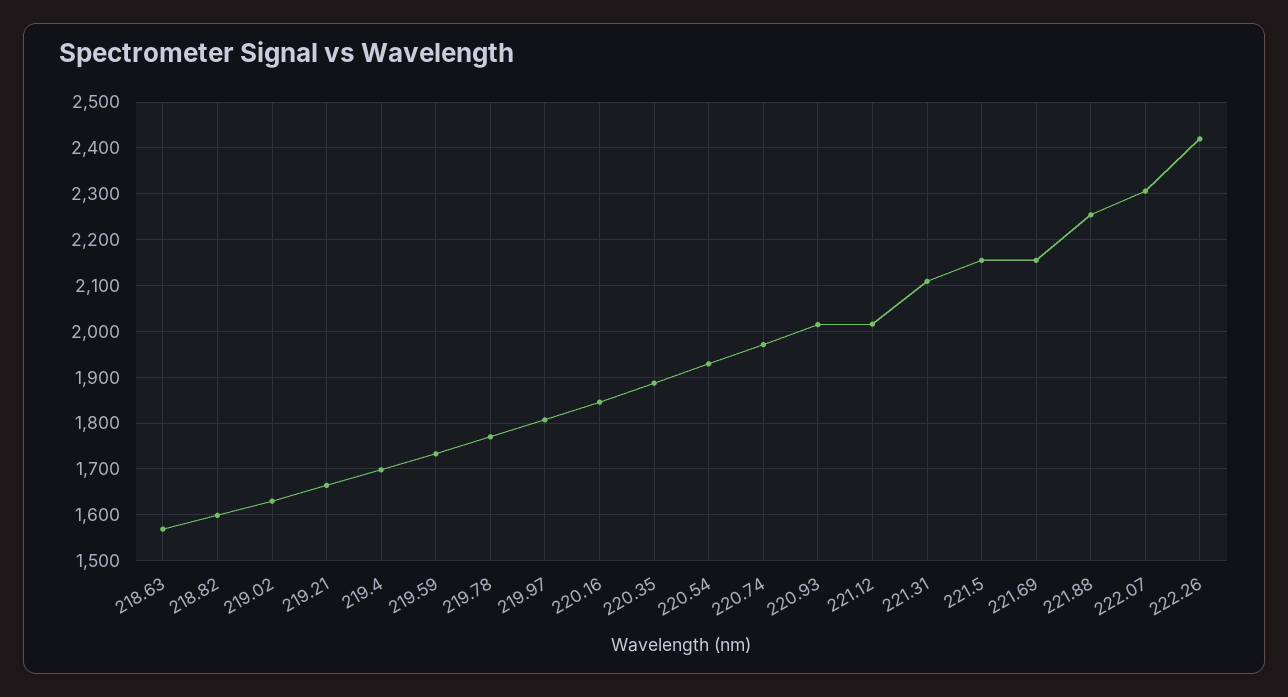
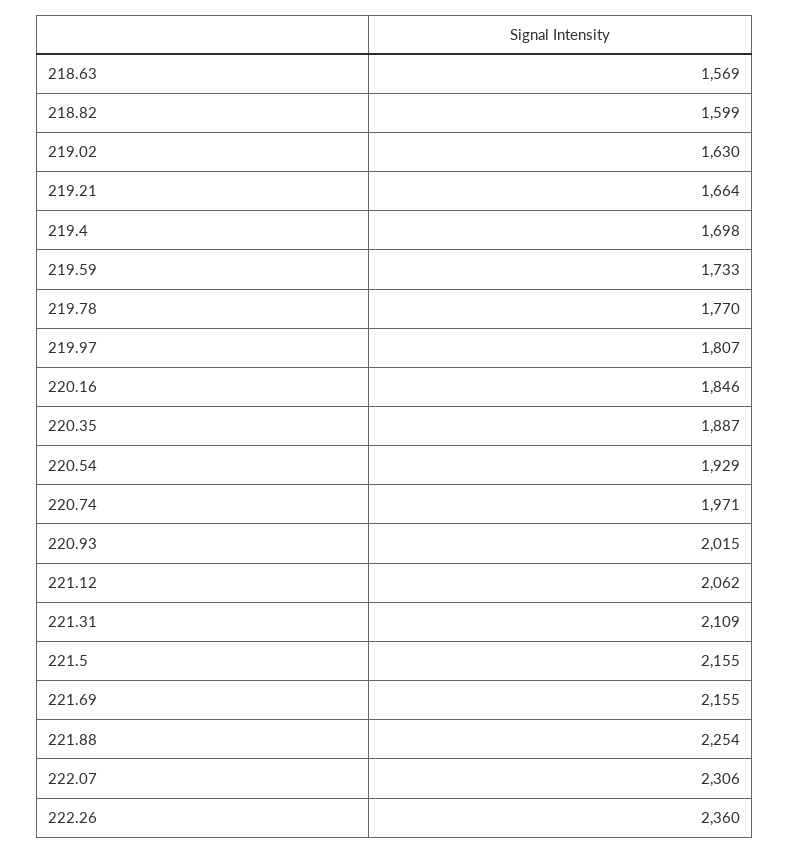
221.12: 2020 -> 2062
222.26: 2420 -> 2360

